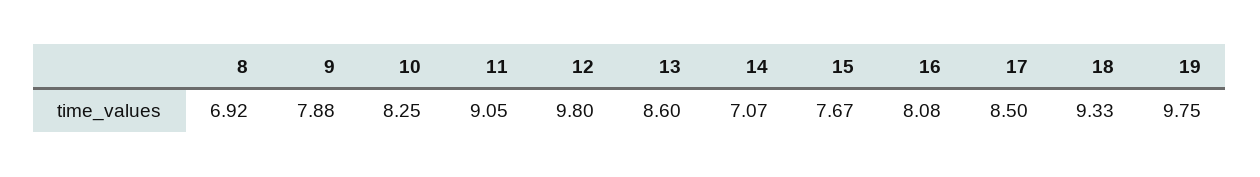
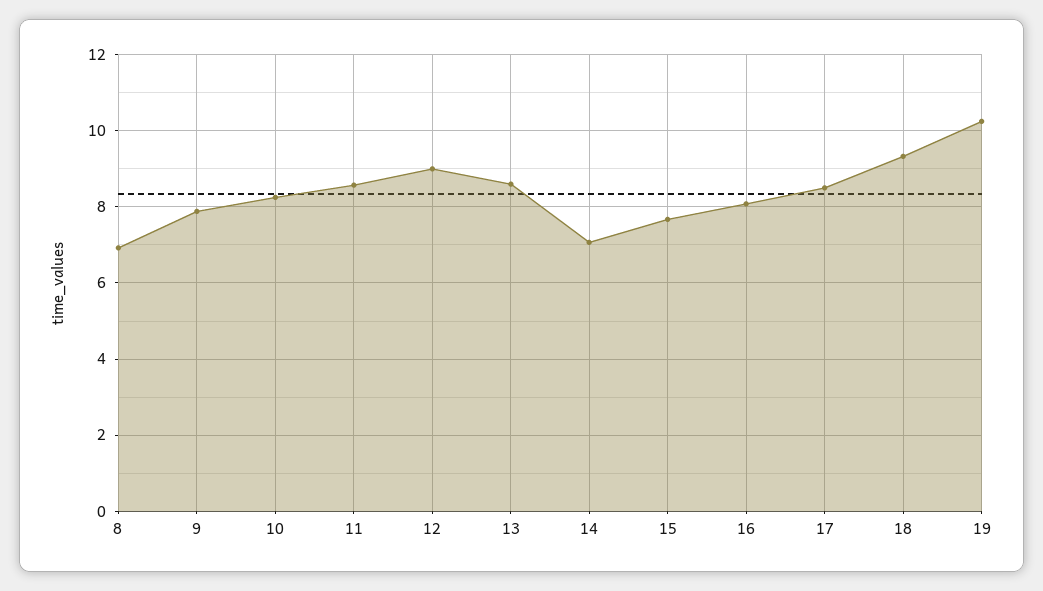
11: 9.05 -> 8.6
12: 9.8 -> 9
19: 9.75 -> 10.2

